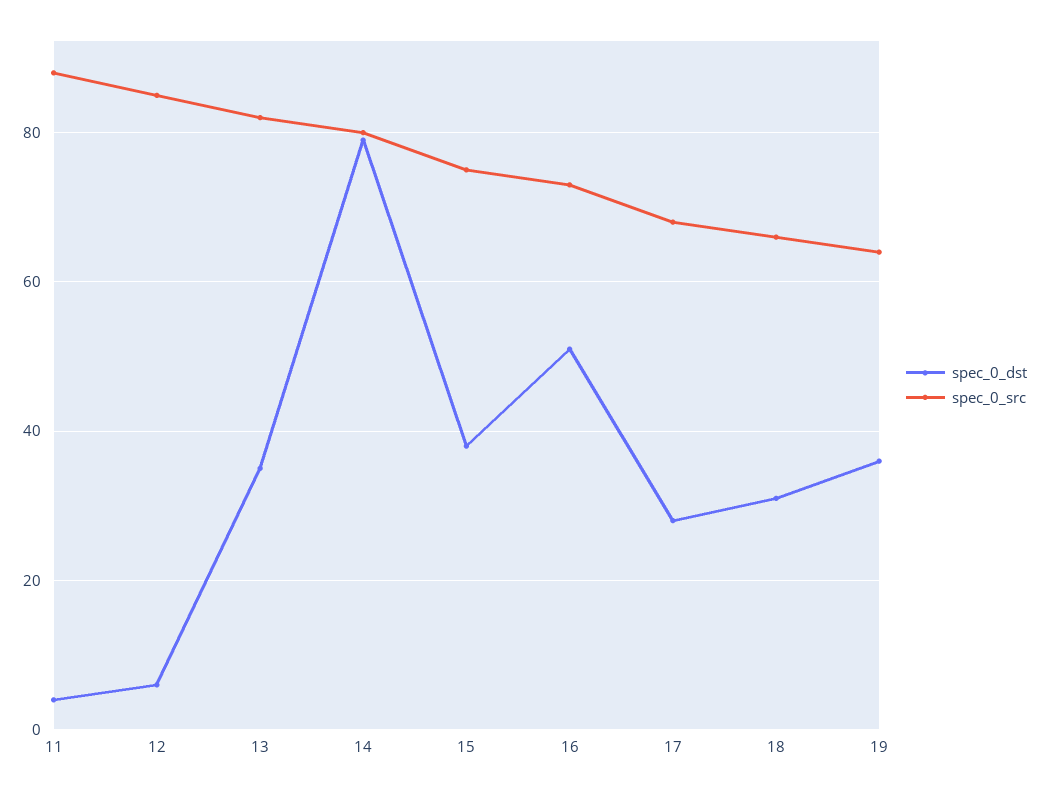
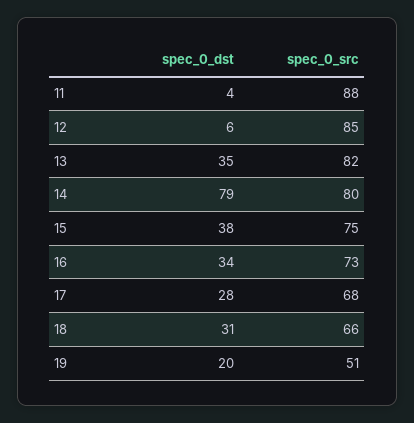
spec_0_dst, 16: 50 -> 34
spec_0_dst, 19: 35 -> 20
spec_0_src, 19: 65 -> 51

